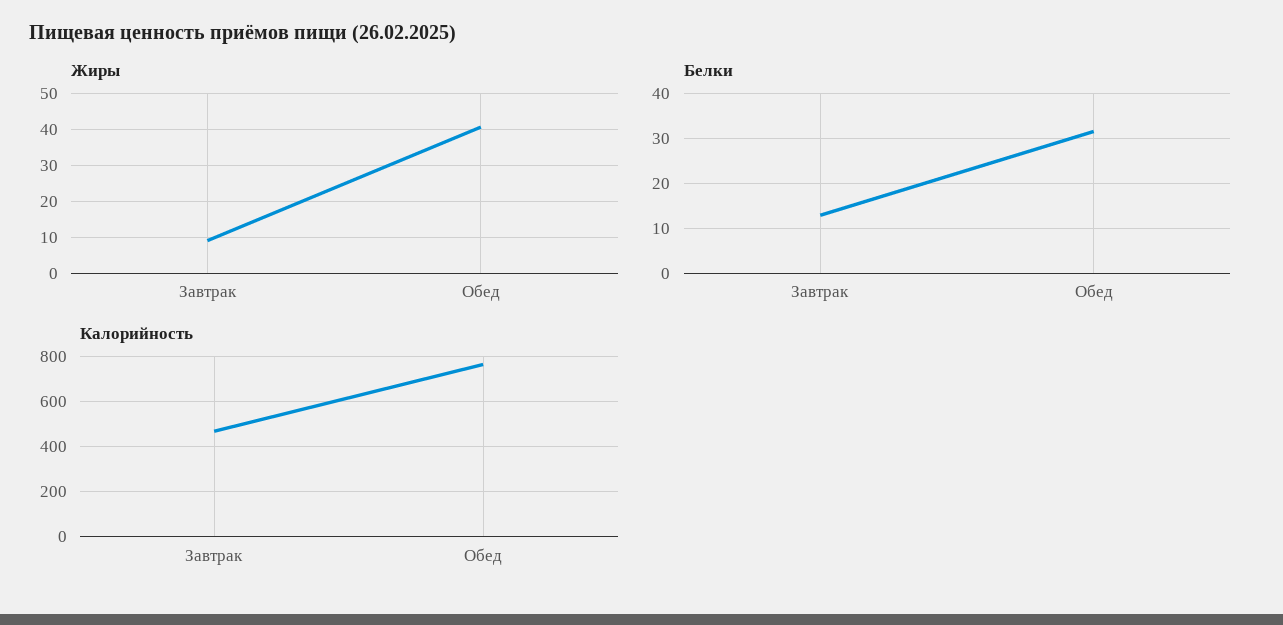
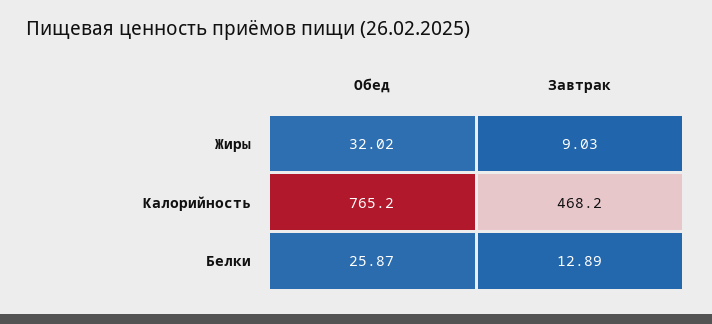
Жиры, Обед: 40 -> 32.02
Белки, Обед: 32 -> 25.87

